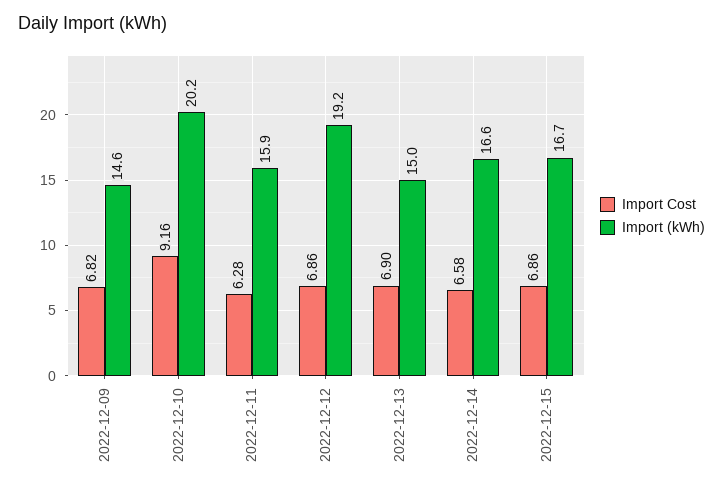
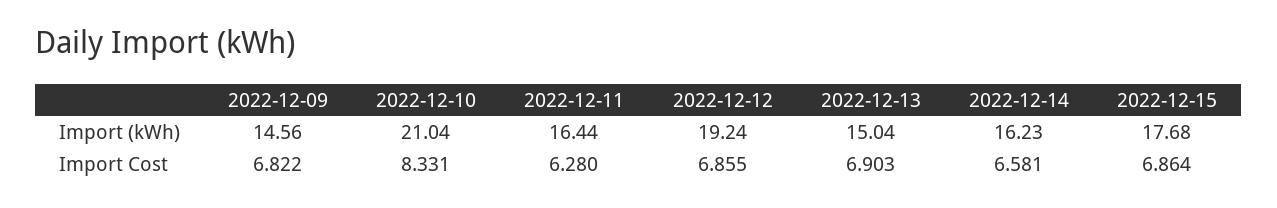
Import Cost, 2022-12-10: 9.16 -> 8.331
Import (kWh), 2022-12-10: 20.2 -> 21.04
Import (kWh), 2022-12-11: 15.9 -> 16.44
Import (kWh), 2022-12-14: 16.6 -> 16.23
Import (kWh), 2022-12-15: 16.7 -> 17.68

